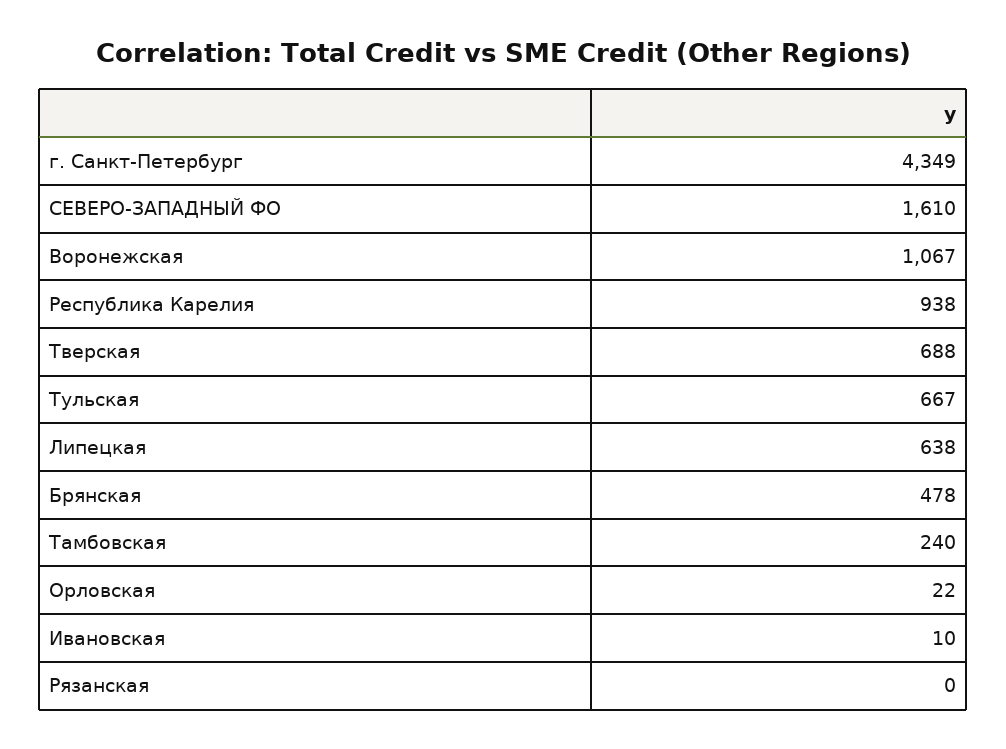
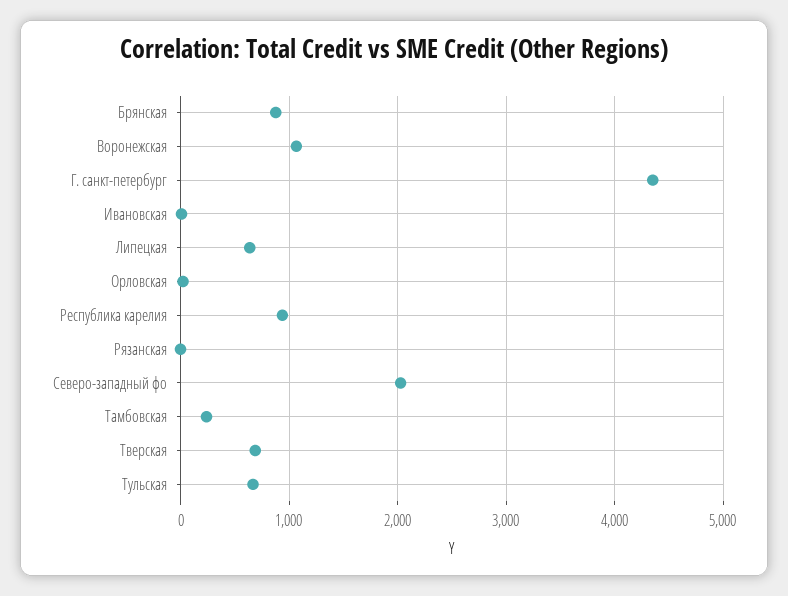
СЕВЕРО-ЗАПАДНЫЙ ФО: 1610 -> 2000
Брянская: 478 -> 900

